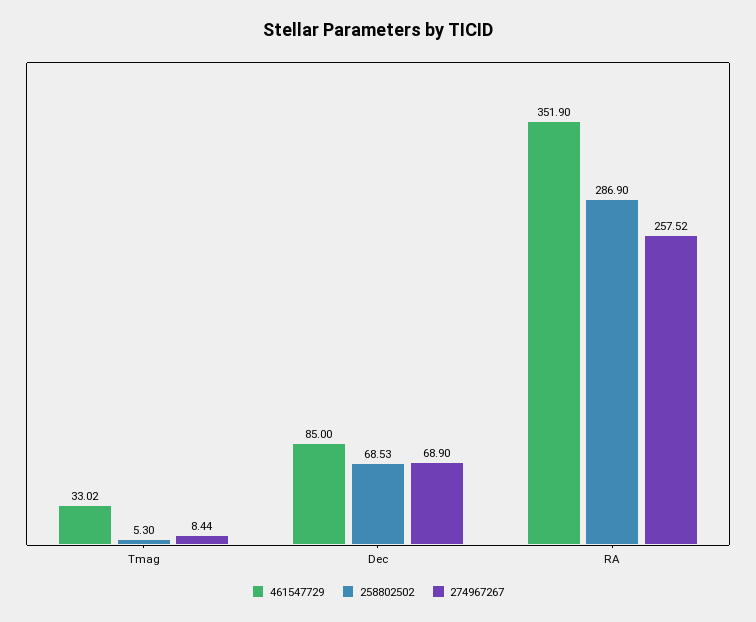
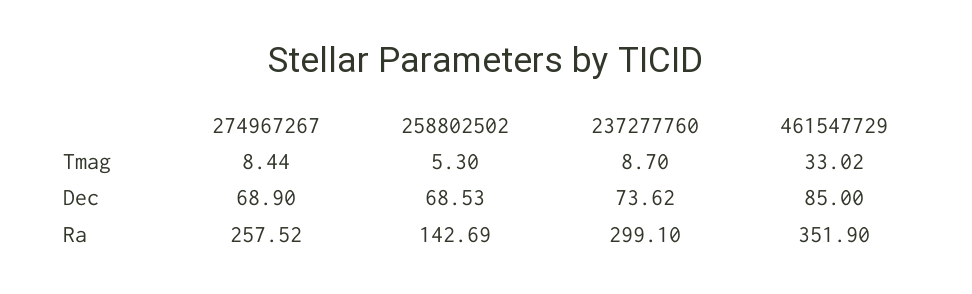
258802502, RA: 286.9 -> 142.69
237277760, Tmag: none -> 8.7
237277760, Dec: none -> 73.62
237277760, RA: none -> 299.1

